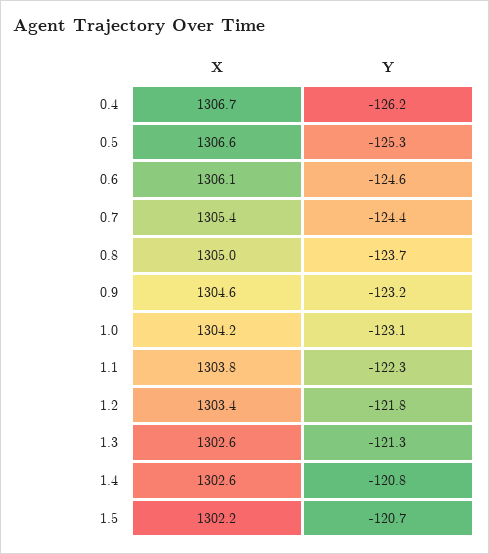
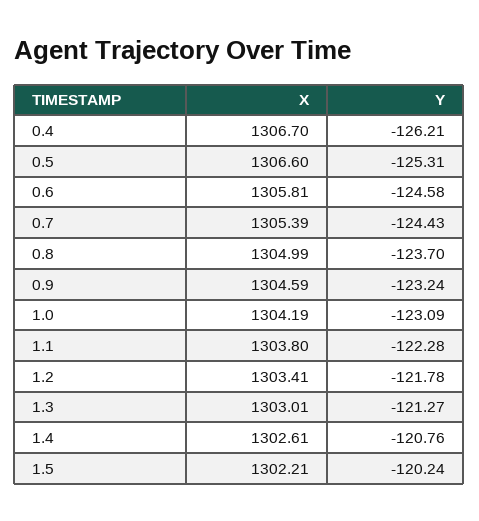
X, 0.6: 1306.1 -> 1305.81
X, 1.3: 1302.6 -> 1303.01
Y, 1.5: -120.7 -> -120.24

